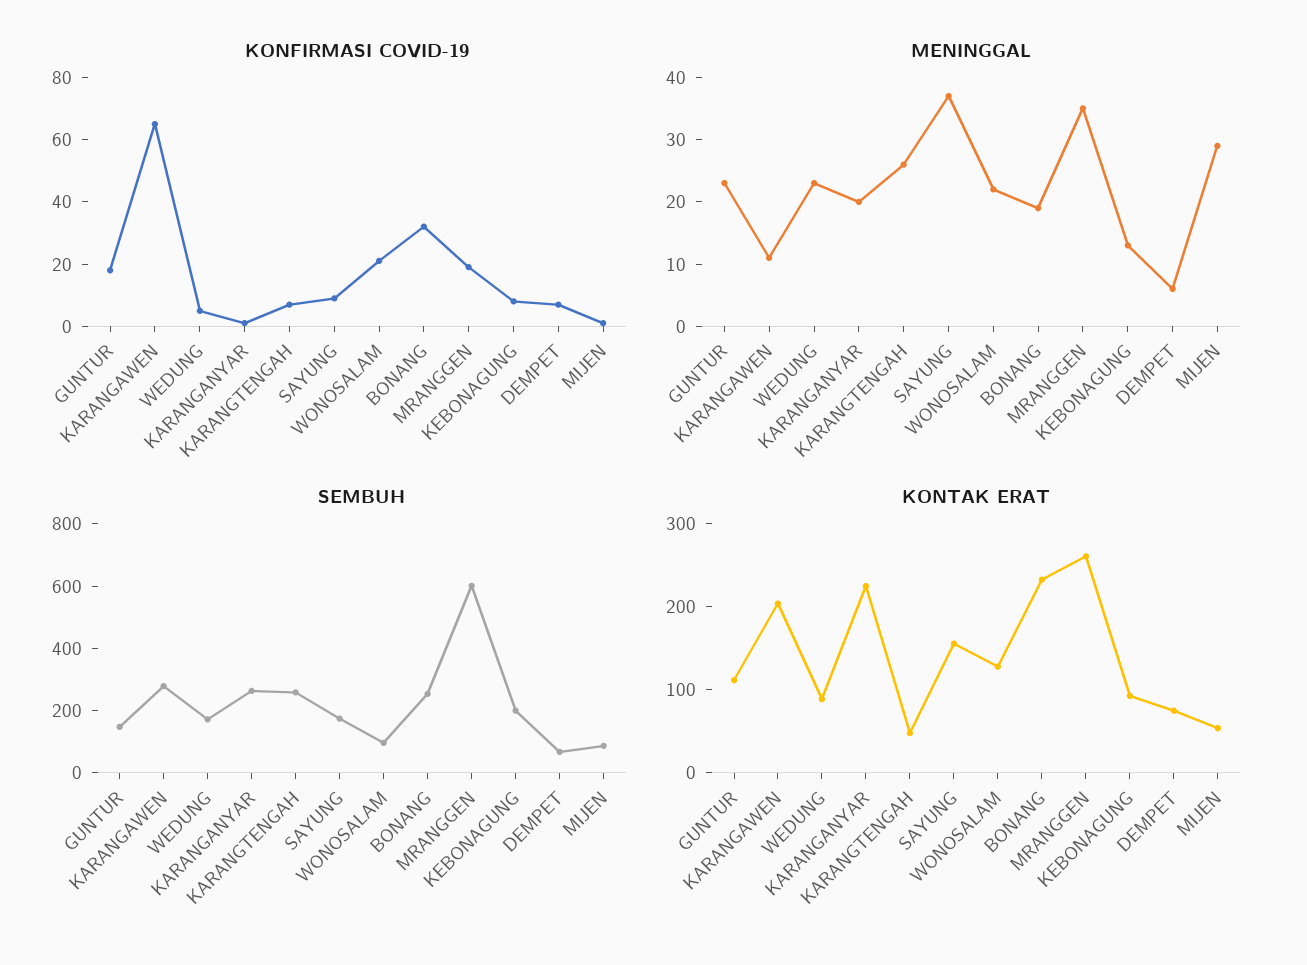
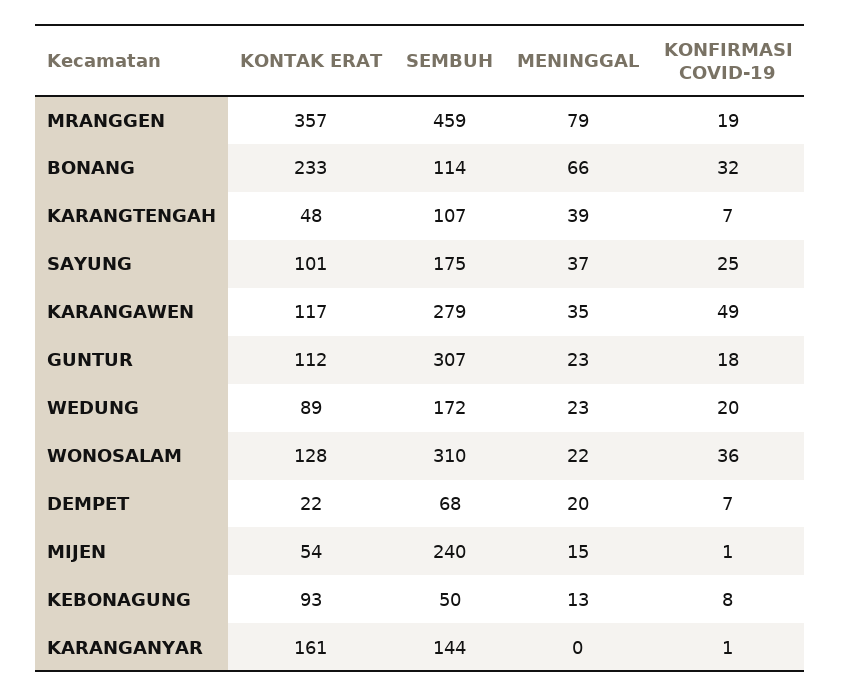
KONFIRMASI COVID-19, KARANGAWEN: 65 -> 49
KONFIRMASI COVID-19, WEDUNG: 5 -> 20
KONFIRMASI COVID-19, SAYUNG: 10 -> 25
KONFIRMASI COVID-19, WONOSALAM: 20 -> 36
MENINGGAL, KARANGAWEN: 10 -> 35
MENINGGAL, KARANGANYAR: 20 -> 0
MENINGGAL, KARANGTENGAH: 25 -> 39
MENINGGAL, BONANG: 20 -> 66
MENINGGAL, MRANGGEN: 35 -> 79
MENINGGAL, DEMPET: 5 -> 20
MENINGGAL, MIJEN: 30 -> 15
SEMBUH, GUNTUR: 150 -> 307
SEMBUH, KARANGANYAR: 250 -> 144
SEMBUH, KARANGTENGAH: 250 -> 107
SEMBUH, WONOSALAM: 100 -> 310
SEMBUH, BONANG: 250 -> 114
SEMBUH, MRANGGEN: 600 -> 459
SEMBUH, KEBONAGUNG: 200 -> 50
SEMBUH, MIJEN: 100 -> 240
KONTAK ERAT, KARANGAWEN: 200 -> 117
KONTAK ERAT, KARANGANYAR: 220 -> 161
KONTAK ERAT, SAYUNG: 160 -> 101
KONTAK ERAT, MRANGGEN: 260 -> 357
KONTAK ERAT, DEMPET: 80 -> 22

